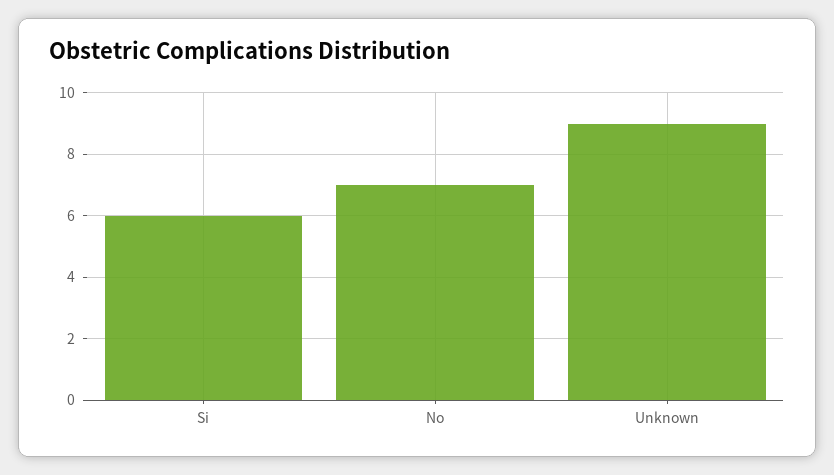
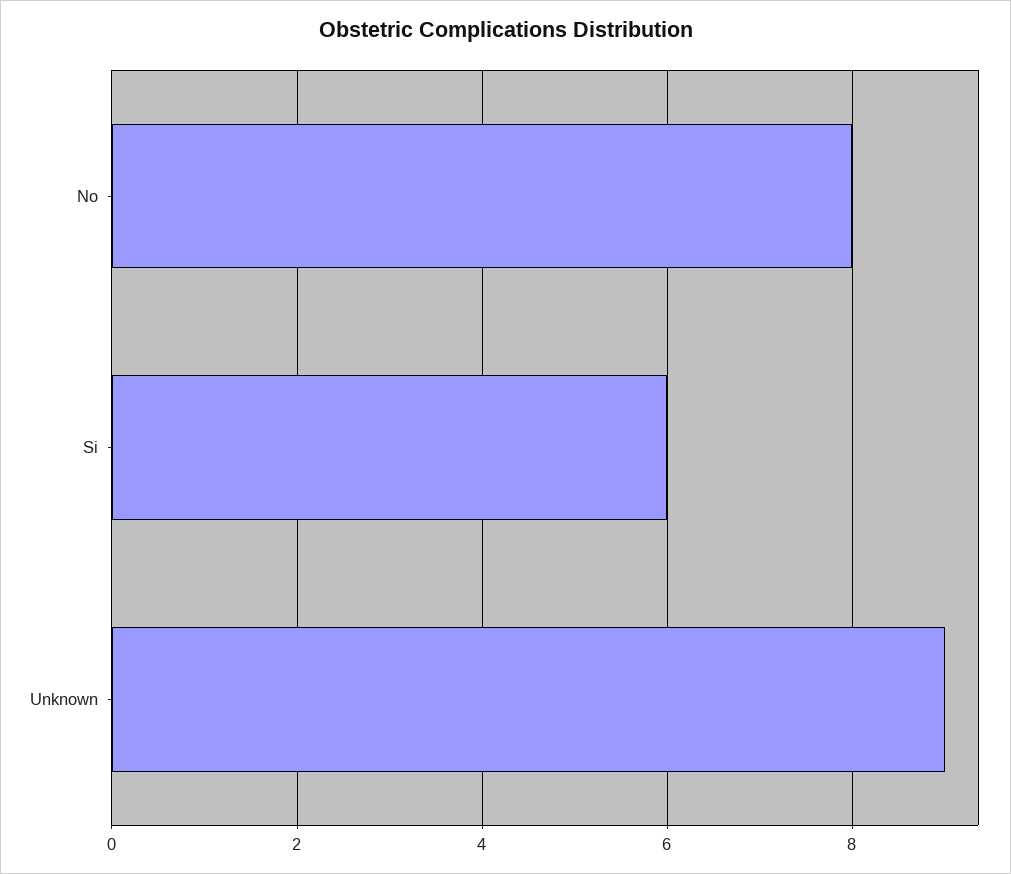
No: 7 -> 8

